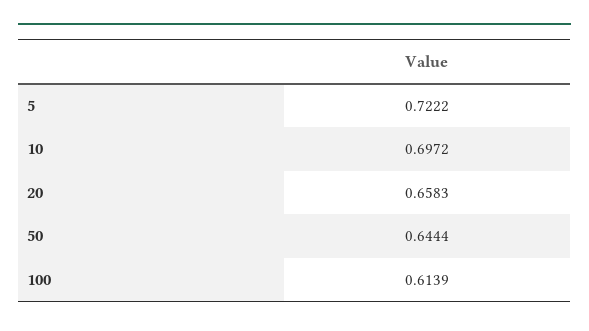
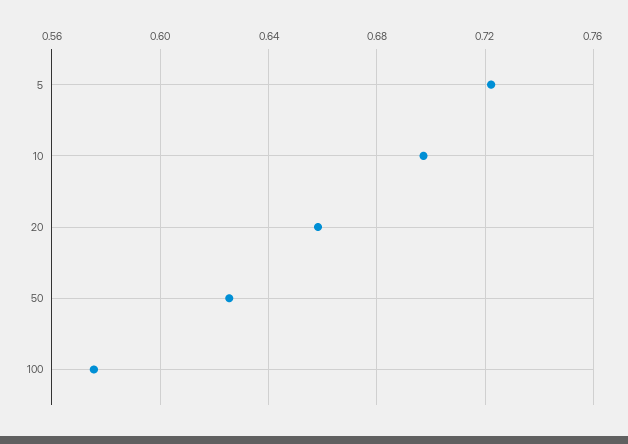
50: 0.6444 -> 0.625
100: 0.6139 -> 0.575

